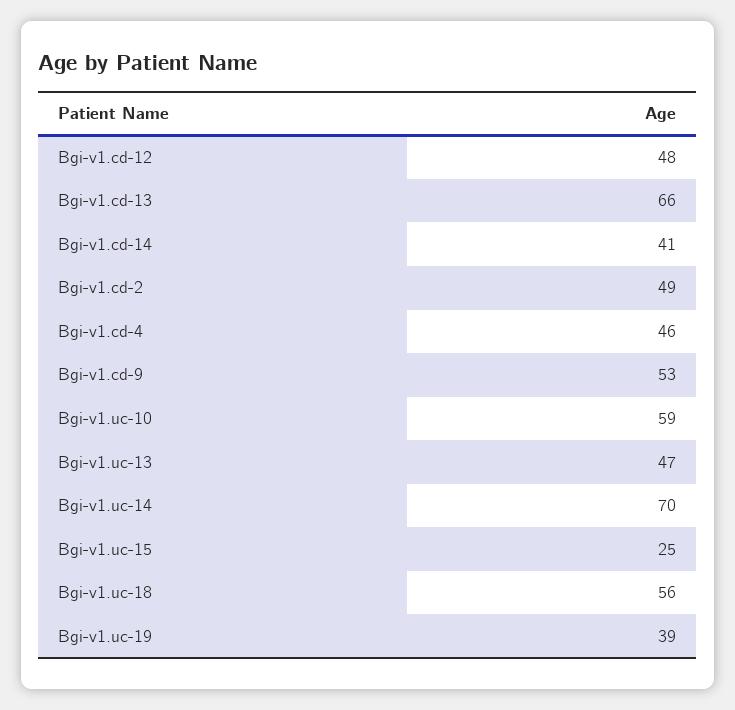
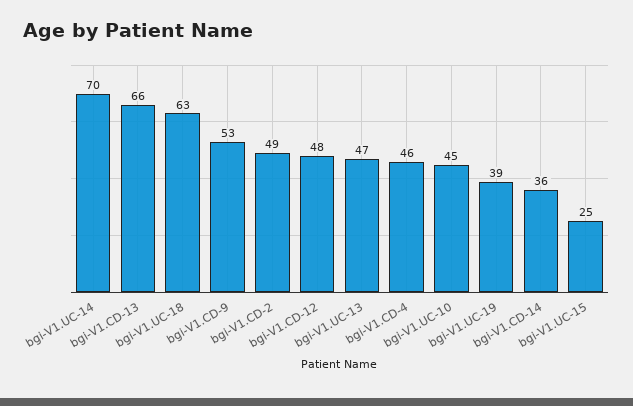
Bgi-v1.cd-14: 41 -> 36
Bgi-v1.uc-10: 59 -> 45
Bgi-v1.uc-18: 56 -> 63

